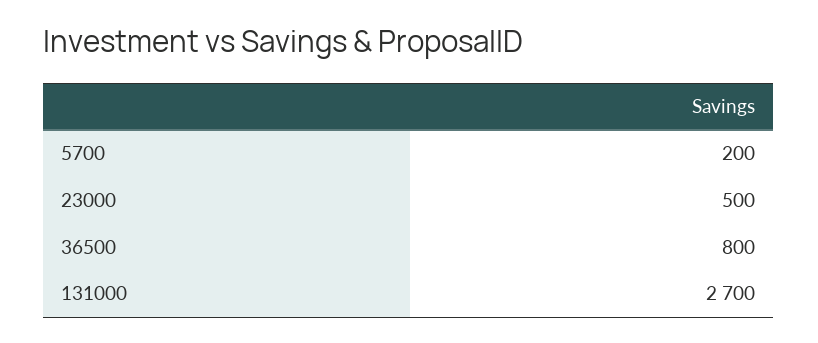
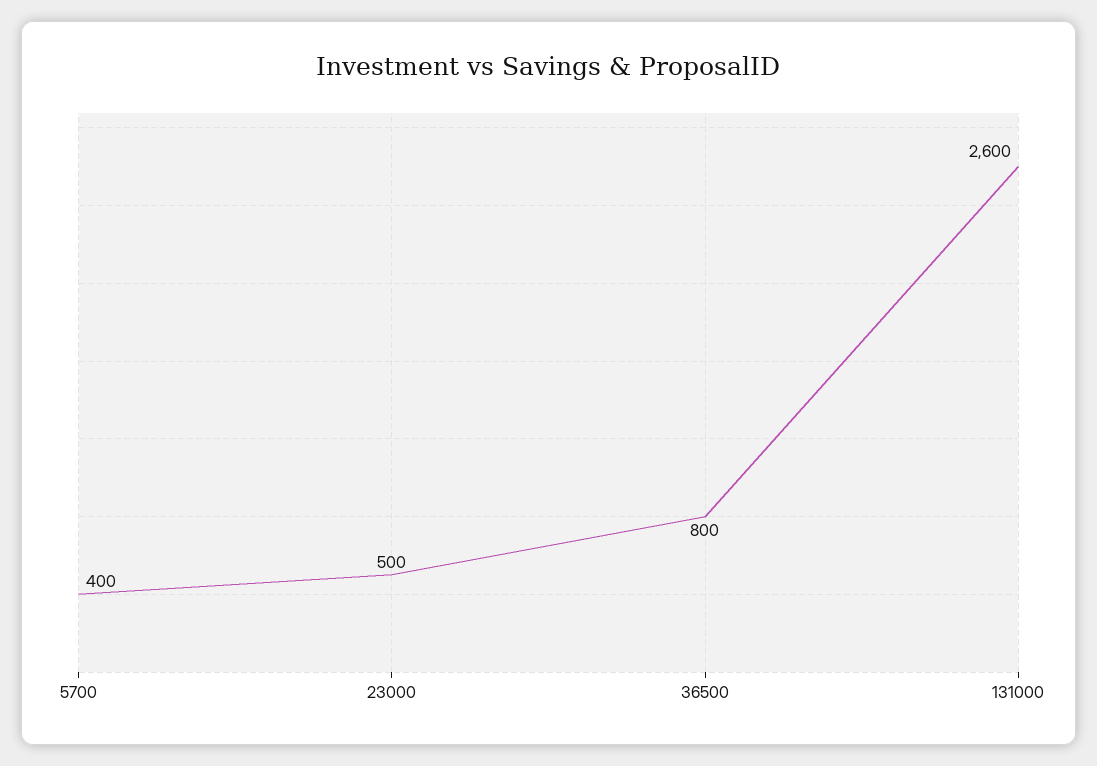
5700: 200 -> 400
131000: 2700 -> 2600

